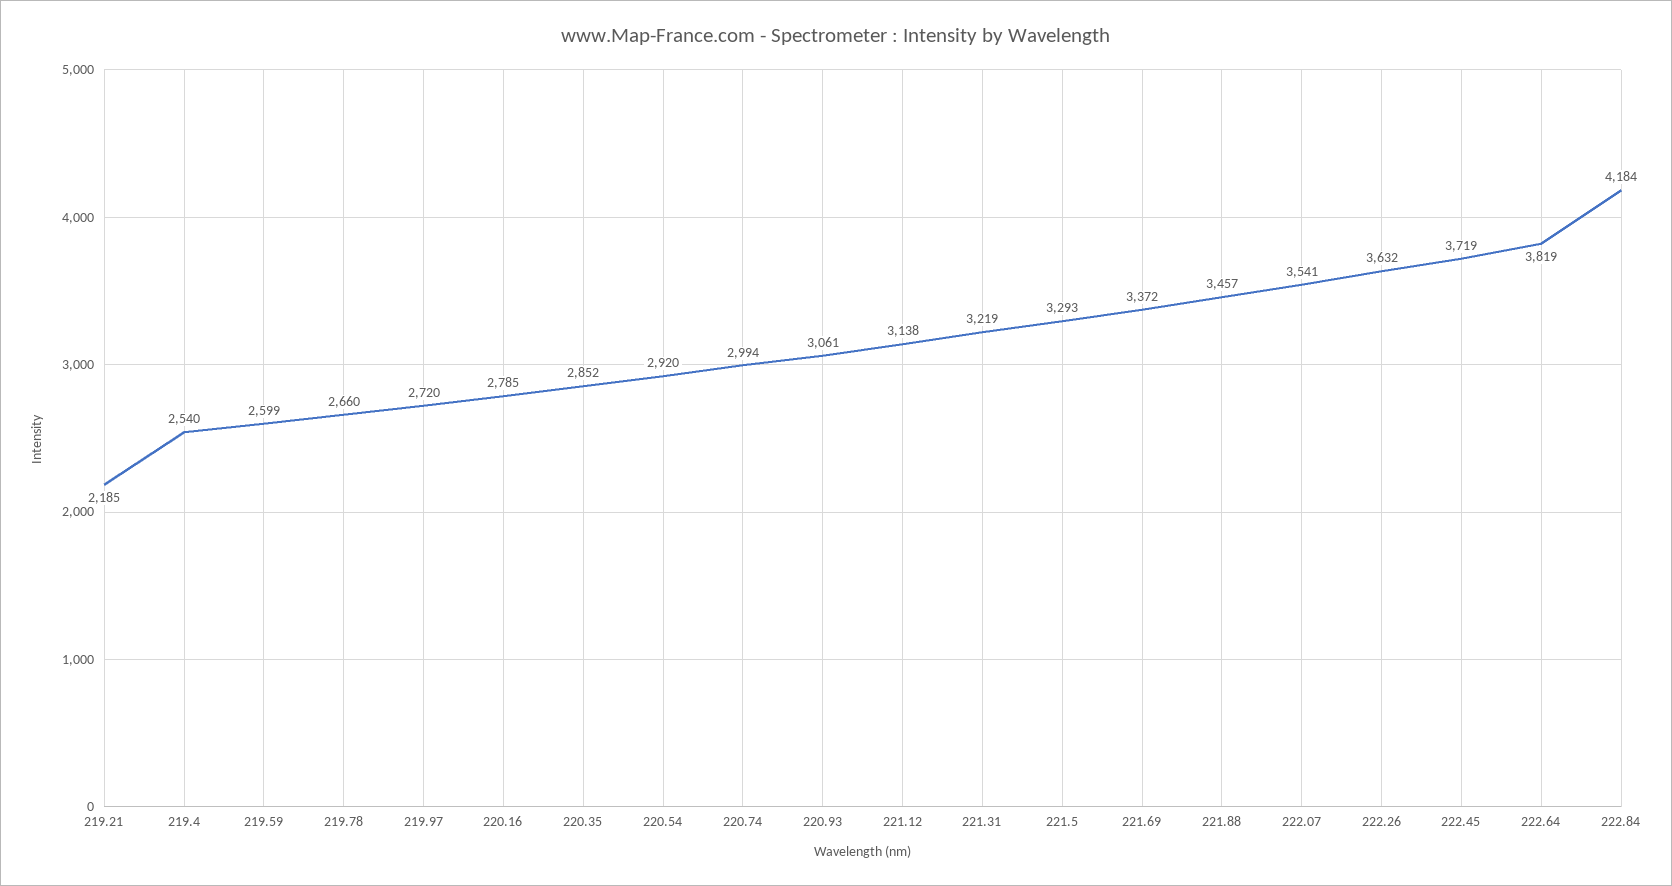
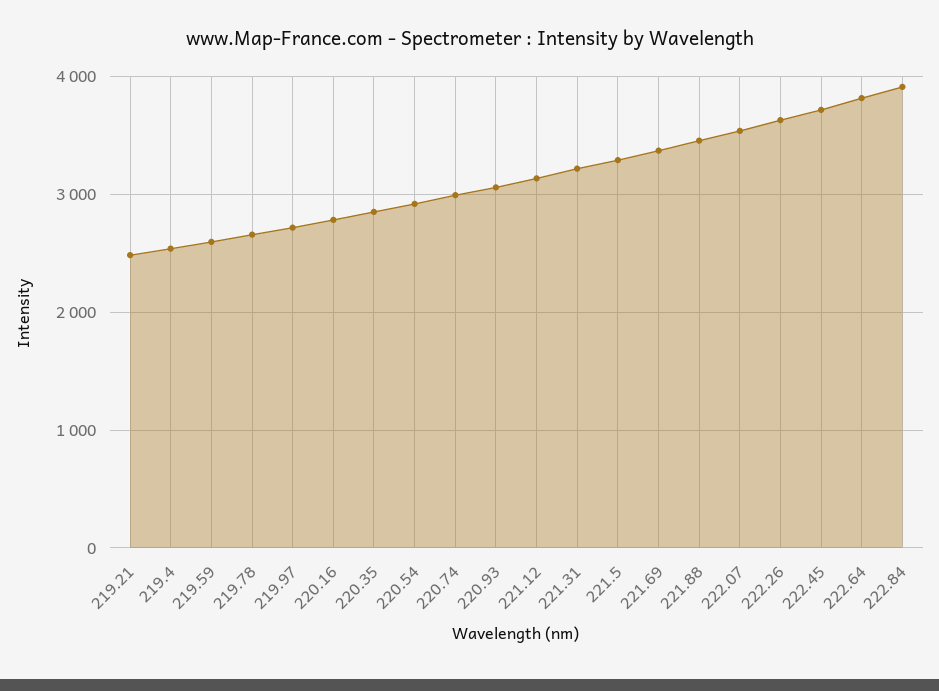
219.21: 2185 -> 2500
222.84: 4184 -> 3900

